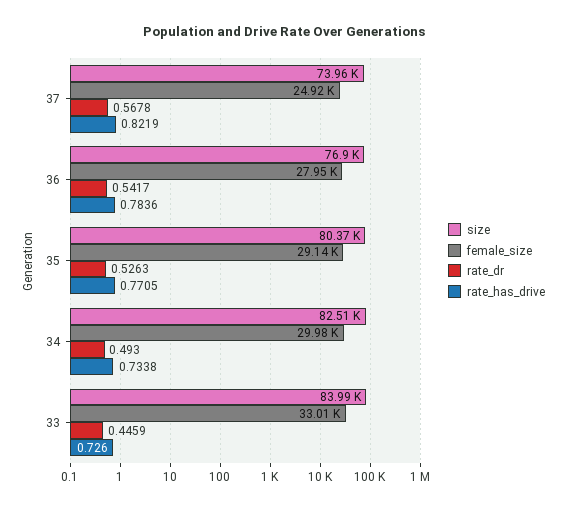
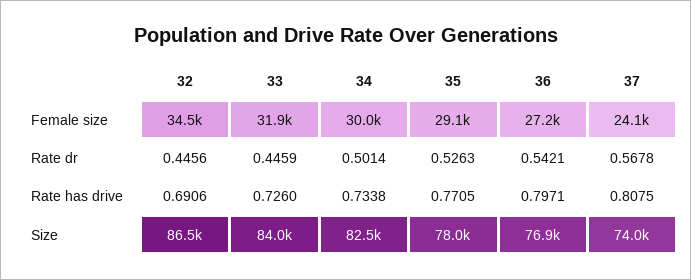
female_size, 37: 24920 -> 24100
rate_has_drive, 37: 0.8219 -> 0.8075
female_size, 36: 27950 -> 27200
rate_dr, 36: 0.5417 -> 0.5421
rate_has_drive, 36: 0.7836 -> 0.7971
size, 35: 80370 -> 78000
rate_dr, 34: 0.493 -> 0.5014
female_size, 33: 33010 -> 31900
female_size, 32: none -> 34500
rate_dr, 32: none -> 0.4456
rate_has_drive, 32: none -> 0.6906
size, 32: none -> 86500

